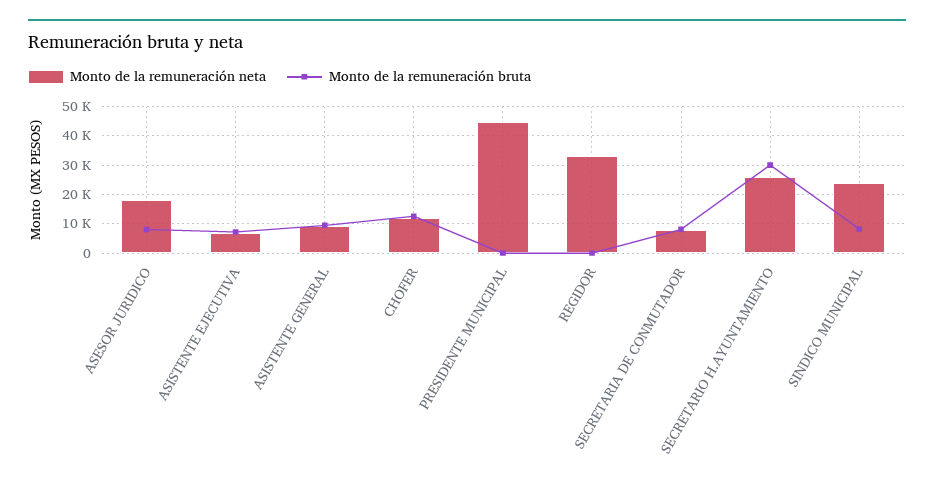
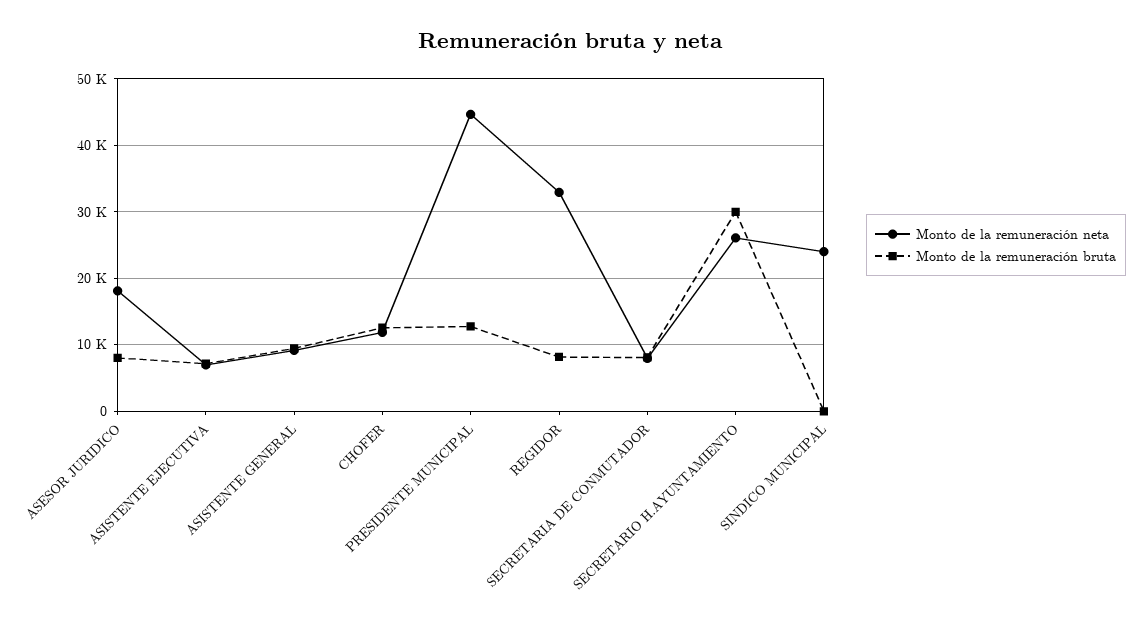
Monto de la remuneración bruta, PRESIDENTE MUNICIPAL: 0 -> 13000
Monto de la remuneración bruta, REGIDOR: 0 -> 8000
Monto de la remuneración bruta, SINDICO MUNICIPAL: 7500 -> 0

